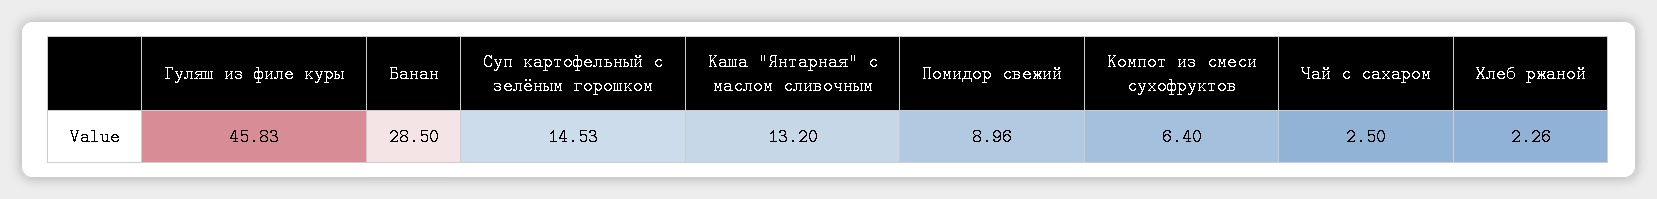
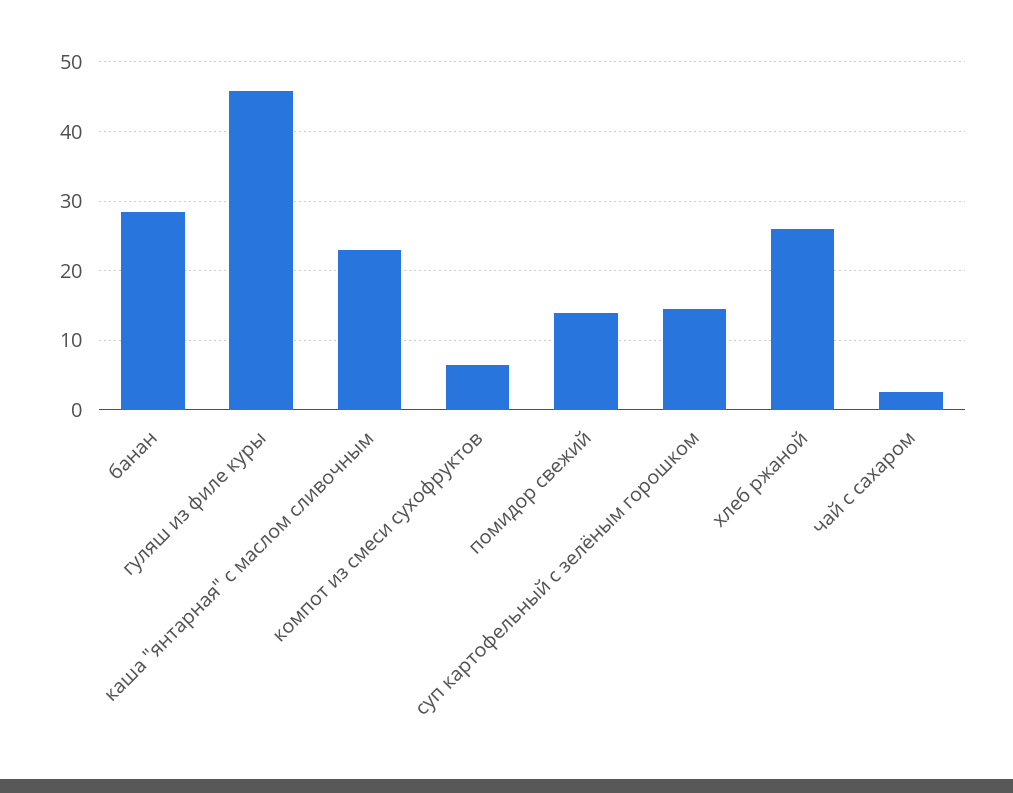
Каша "Янтарная" с маслом сливочным: 13.2 -> 23
Помидор свежий: 8.96 -> 14
Хлеб ржаной: 2.26 -> 26

